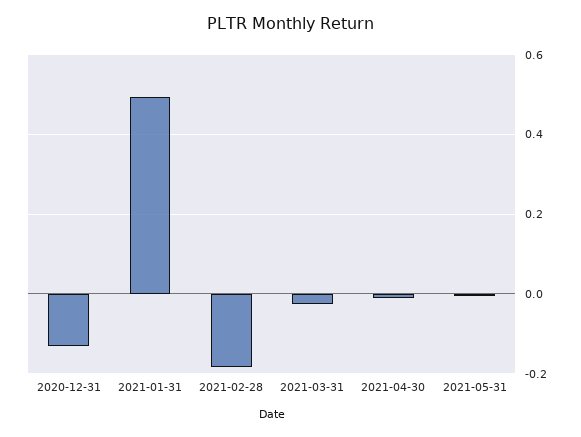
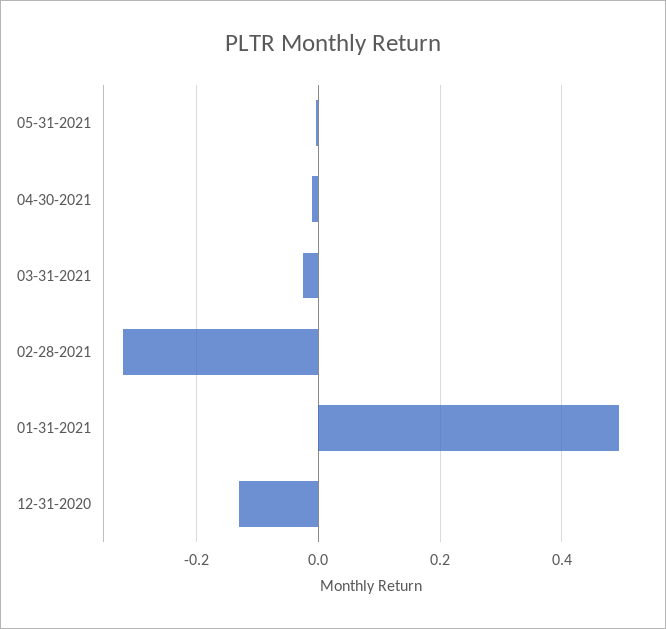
2021-02-28: -0.18 -> -0.32

